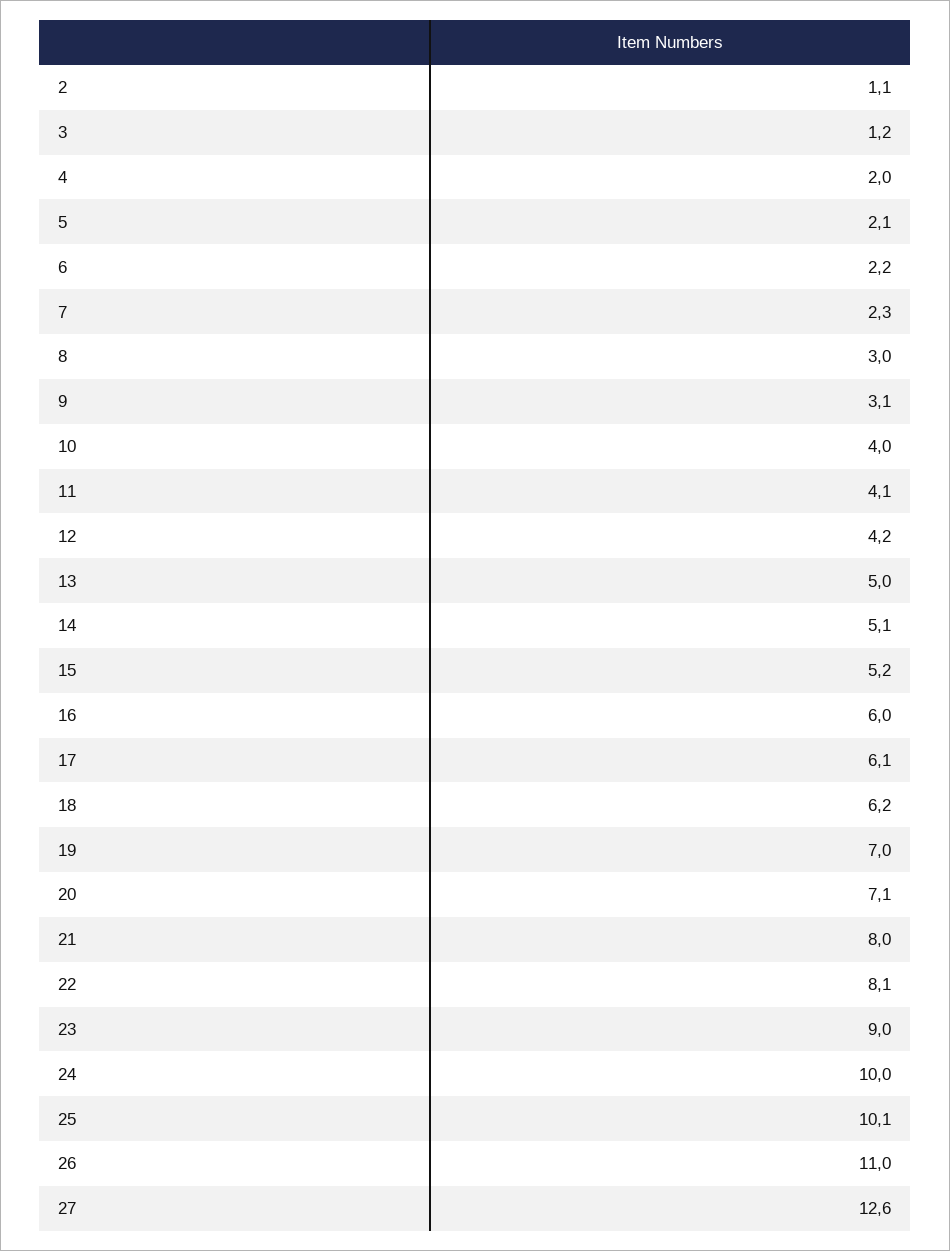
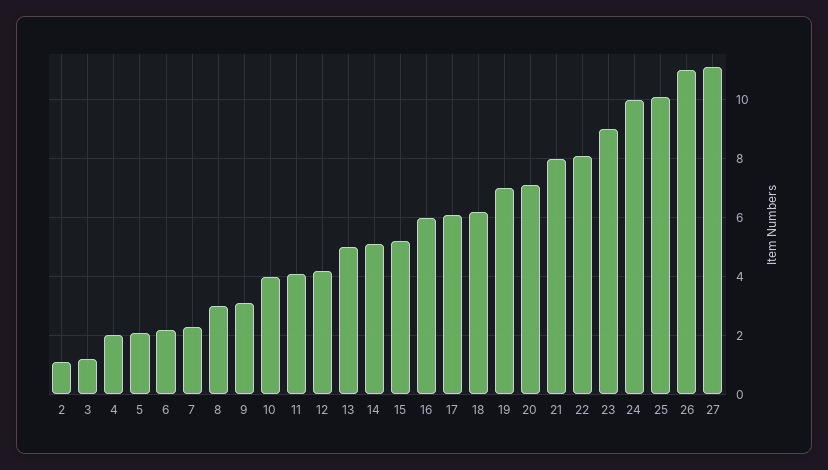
27: 12.6 -> 11

